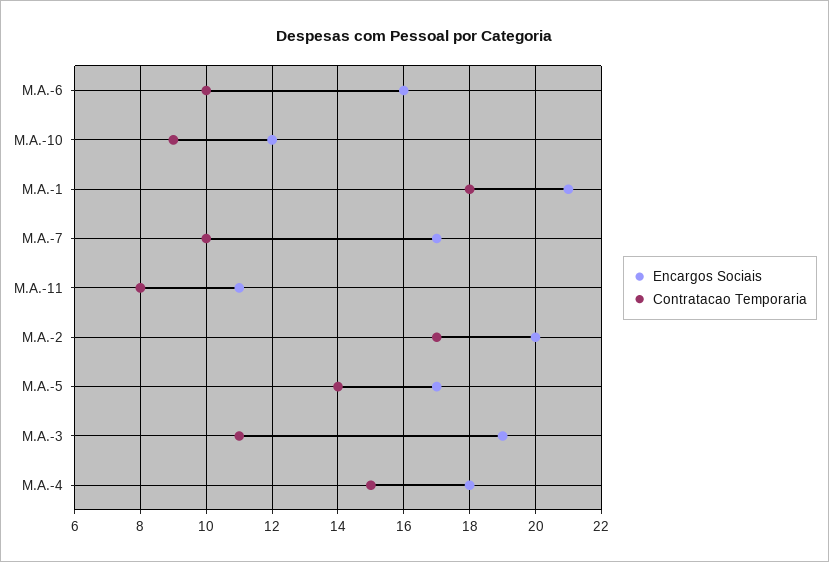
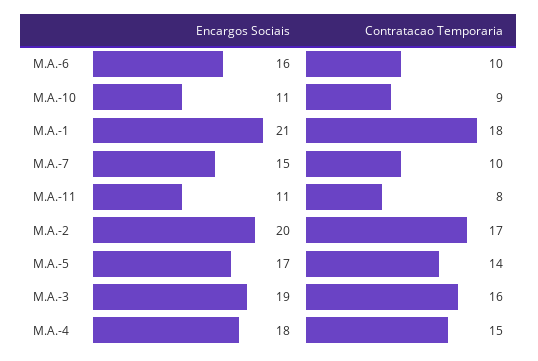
Encargos Sociais, M.A.-10: 12 -> 11
Encargos Sociais, M.A.-7: 17 -> 15
Contratacao Temporaria, M.A.-3: 11 -> 16

